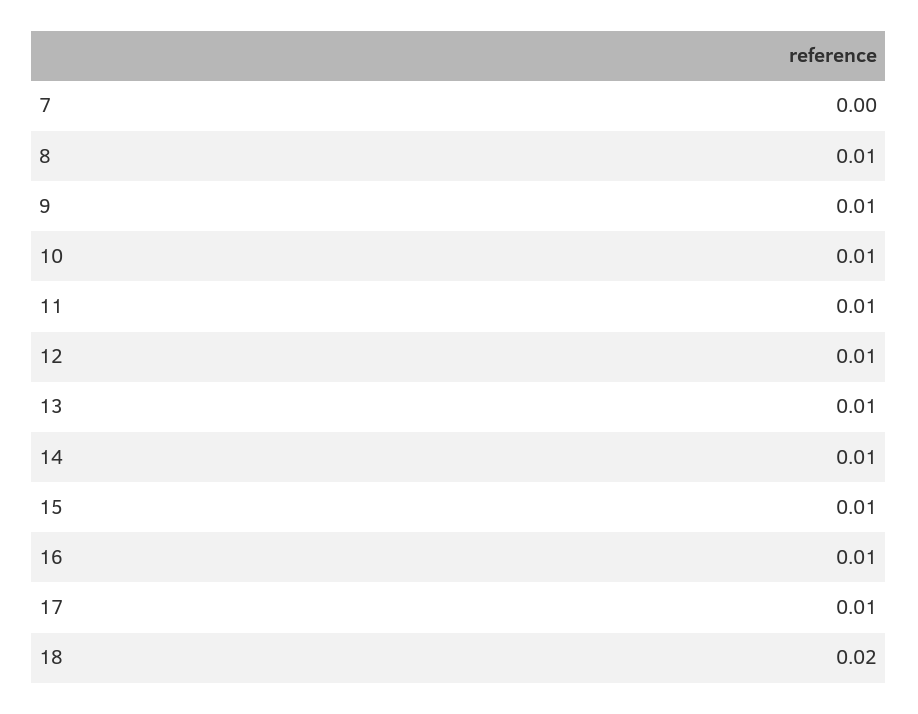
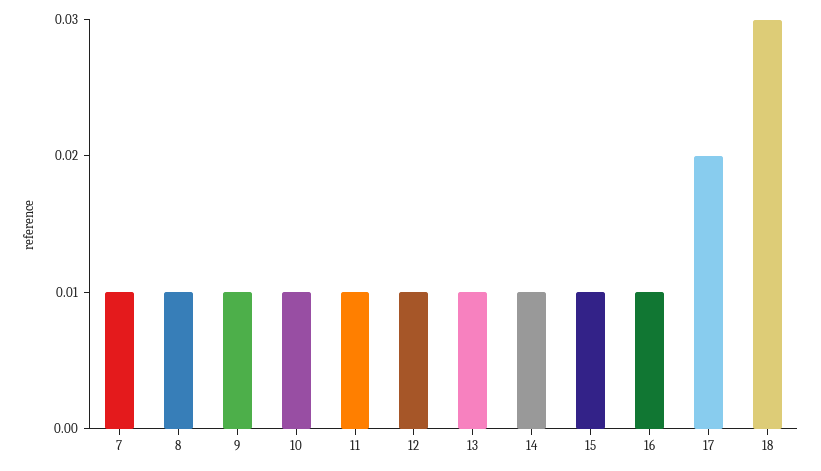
7: 0 -> 0.01
17: 0.01 -> 0.02
18: 0.02 -> 0.03

